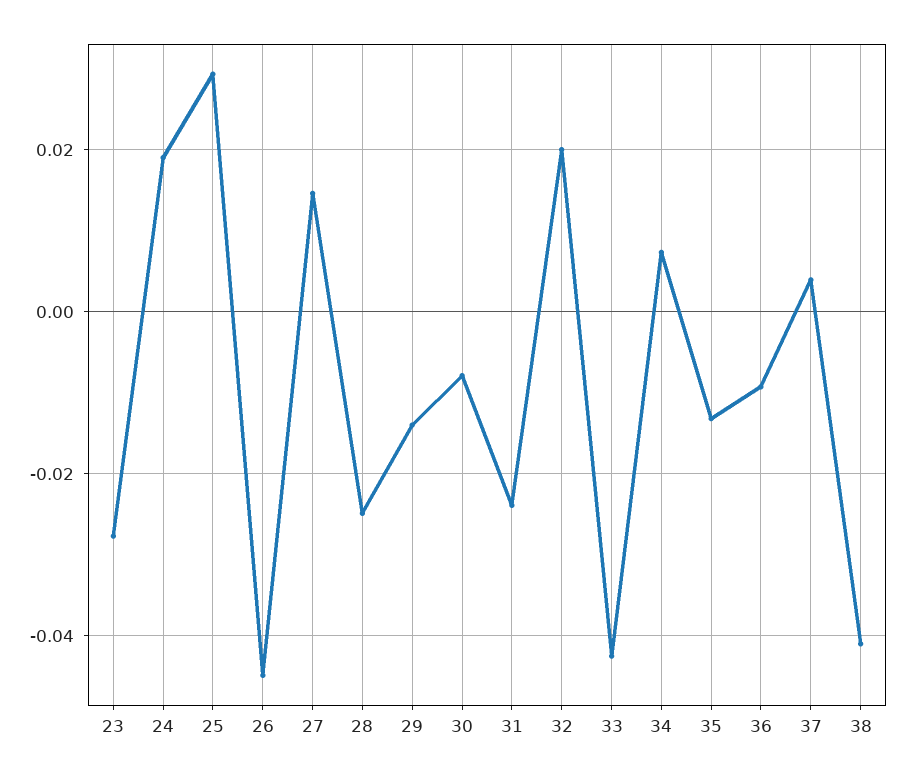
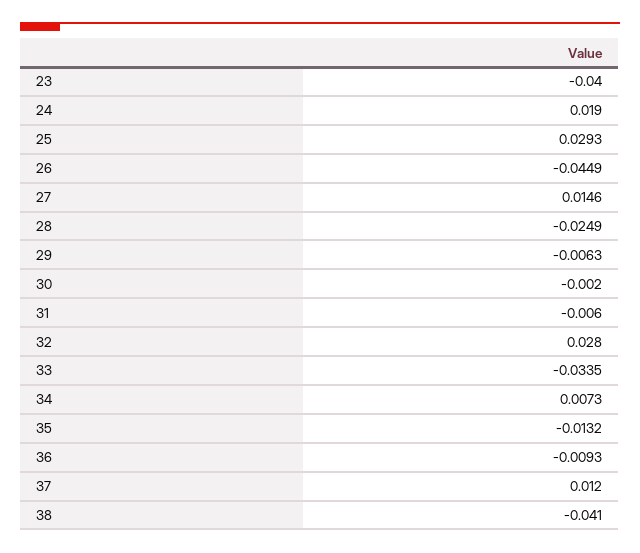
23: -0.028 -> -0.04
29: -0.014 -> -0.0063
30: -0.008 -> -0.002
31: -0.024 -> -0.006
32: 0.02 -> 0.028
33: -0.042 -> -0.0335
37: 0.004 -> 0.012

